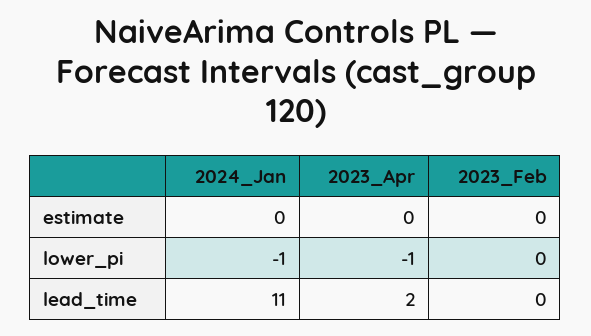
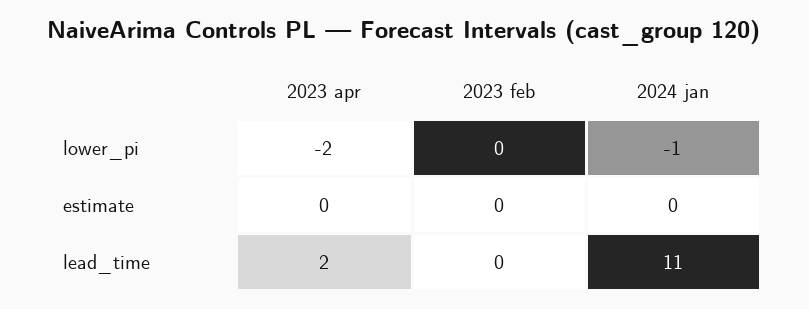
2023_Apr, lower_pi: -1 -> -2

